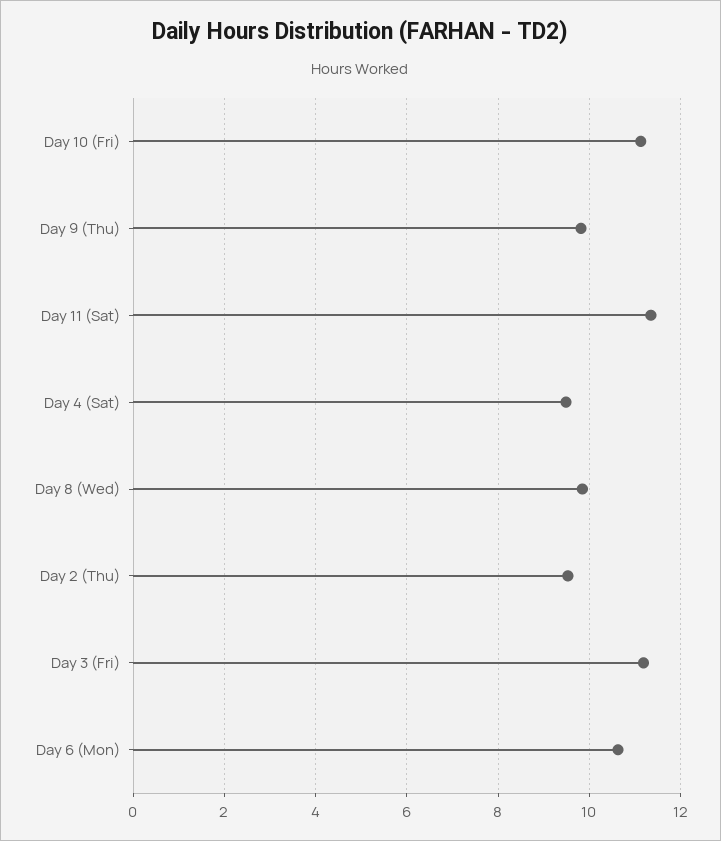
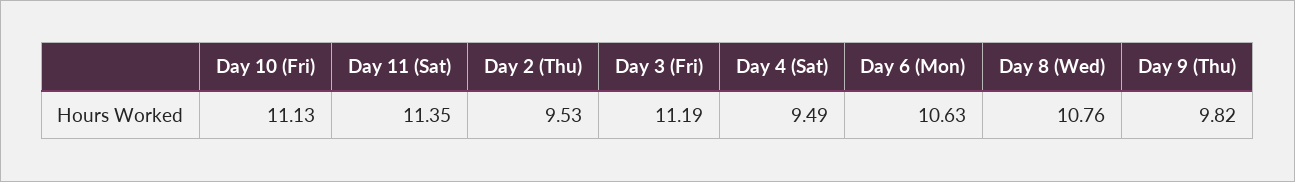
Day 8 (Wed): 9.8 -> 10.76

